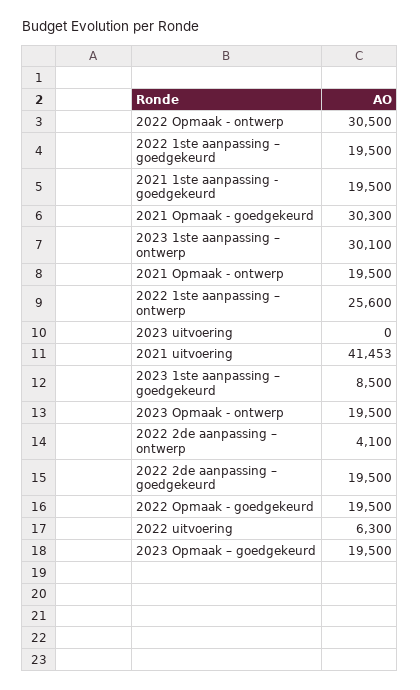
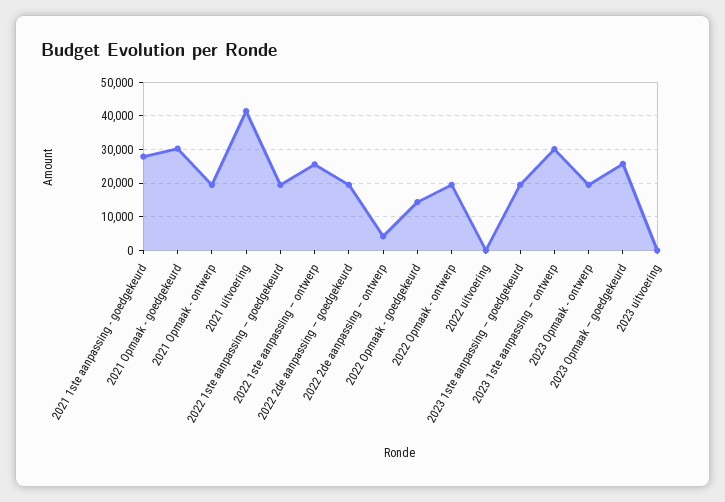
2022 Opmaak - ontwerp: 30500 -> 20000
2021 1ste aanpassing - goedgekeurd: 19500 -> 28000
2023 1ste aanpassing – goedgekeurd: 8500 -> 20000
2022 Opmaak - goedgekeurd: 19500 -> 14000
2022 uitvoering: 6300 -> 0
2023 Opmaak – goedgekeurd: 19500 -> 26000

